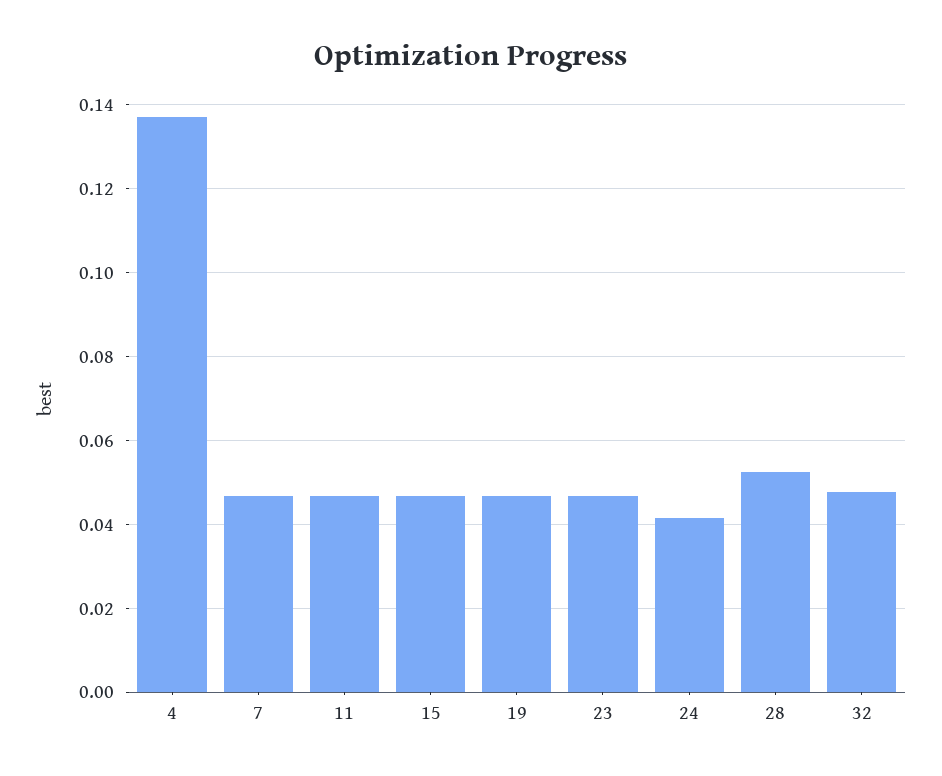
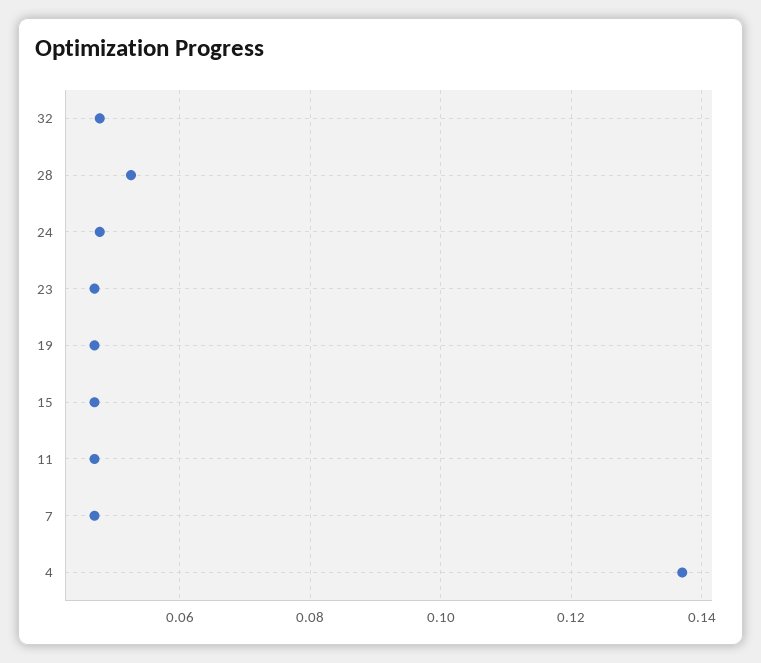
24: 0.042 -> 0.048

